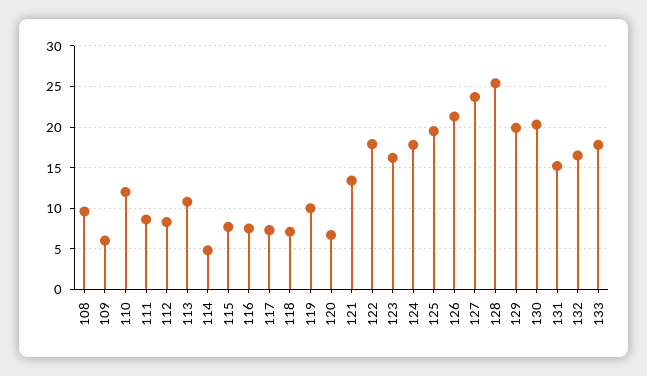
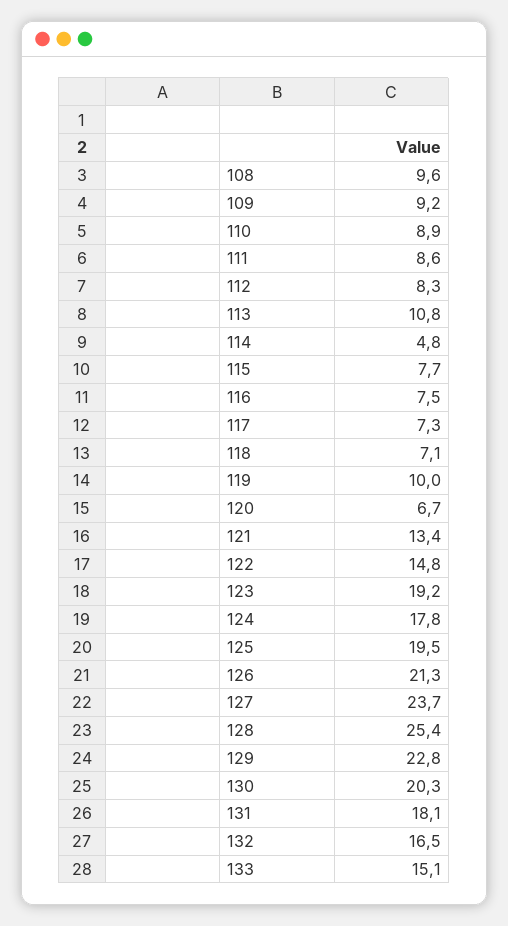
109: 6 -> 9.2
110: 12 -> 8.9
122: 18 -> 14.8
123: 16 -> 19.2
129: 20 -> 22.8
131: 15 -> 18.1
133: 18 -> 15.1

